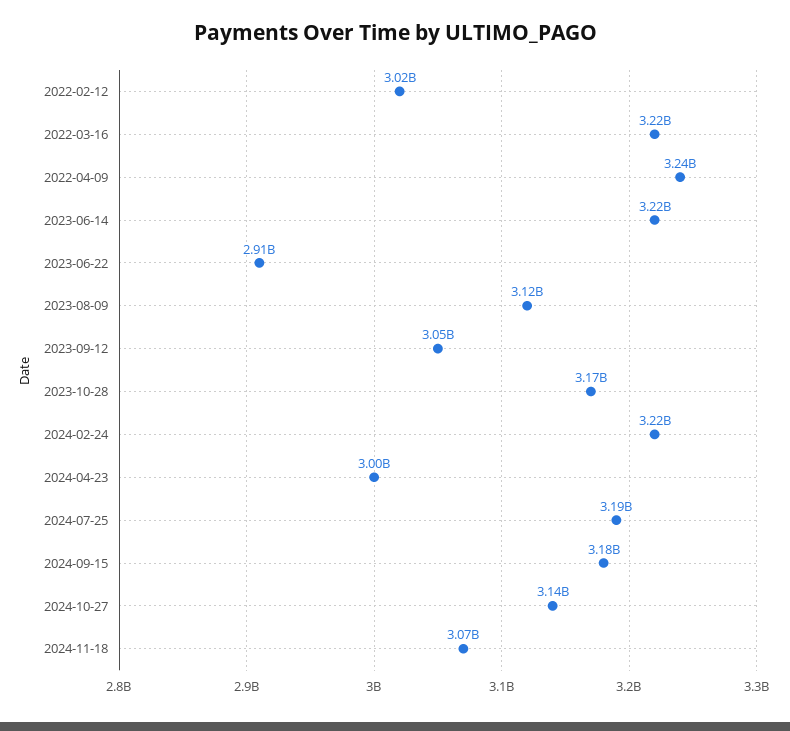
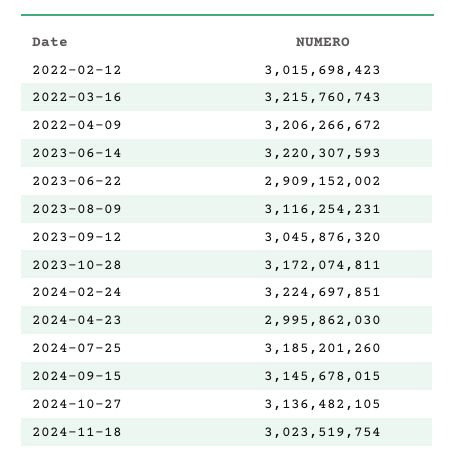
2022-04-09: 3240000000 -> 3206266672
2024-09-15: 3180000000 -> 3145678015
2024-11-18: 3070000000 -> 3023519754

